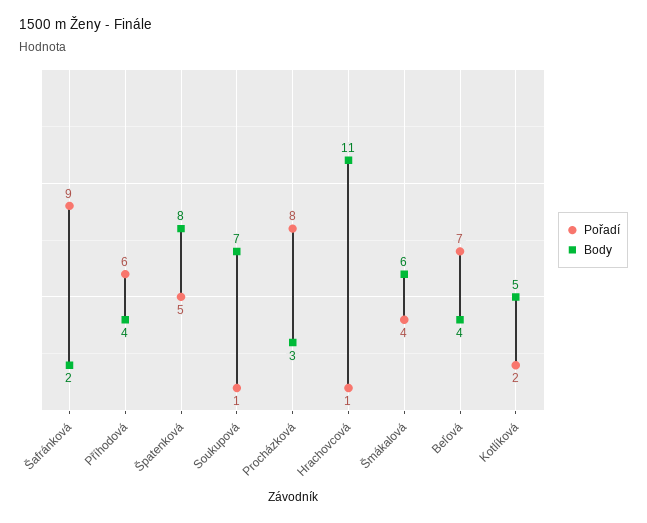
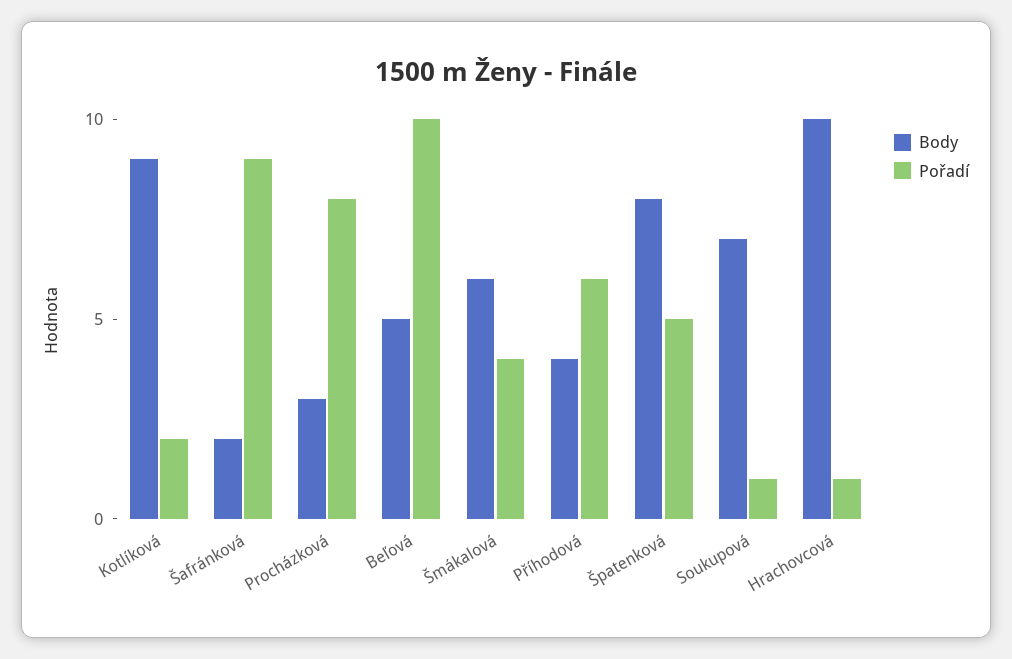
Body, Hrachovcová: 11 -> 10
Pořadí, Beľová: 7 -> 10
Body, Beľová: 4 -> 5
Body, Kotlíková: 5 -> 9

